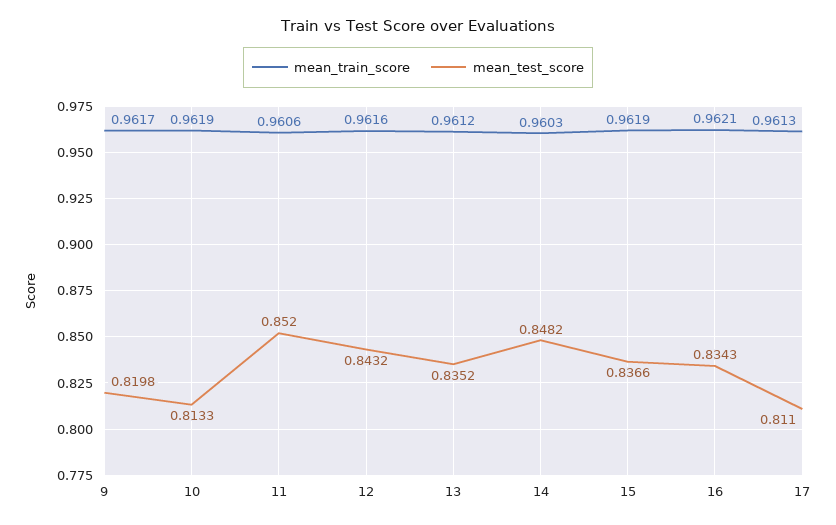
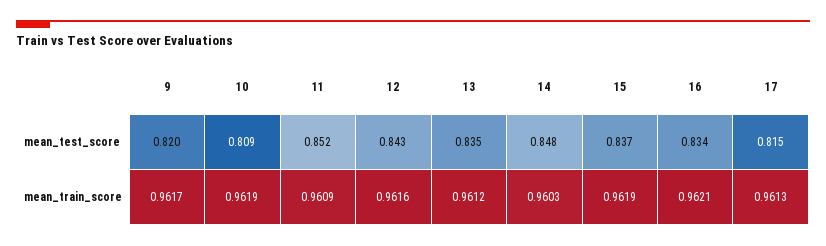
mean_test_score, 10: 0.8133 -> 0.809
mean_train_score, 11: 0.9606 -> 0.9609
mean_test_score, 17: 0.811 -> 0.815

